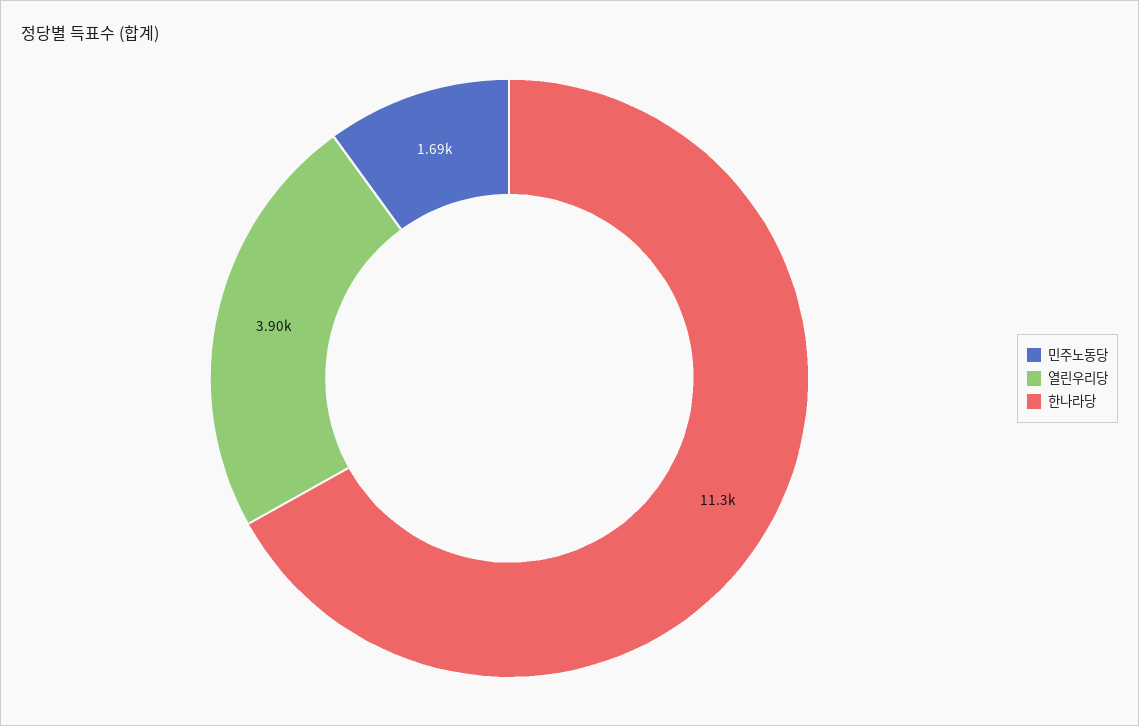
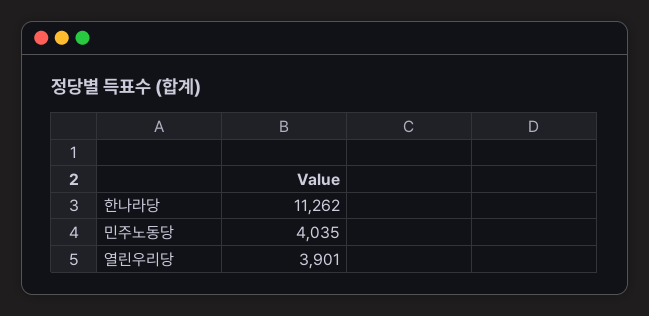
민주노동당: 1690 -> 4035

